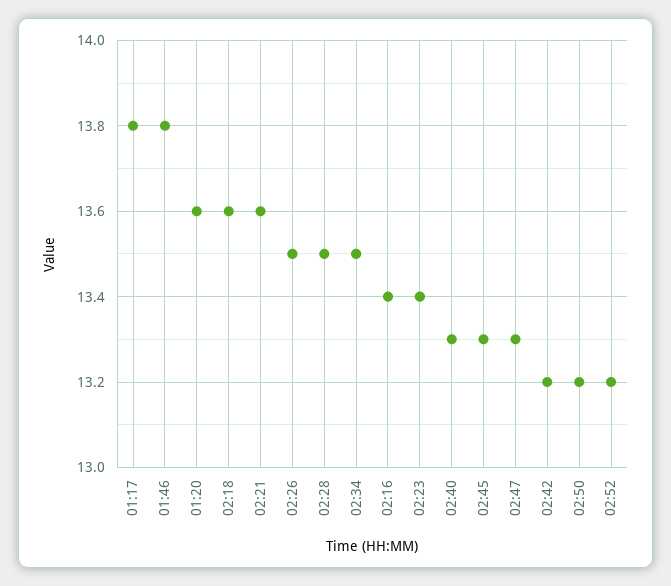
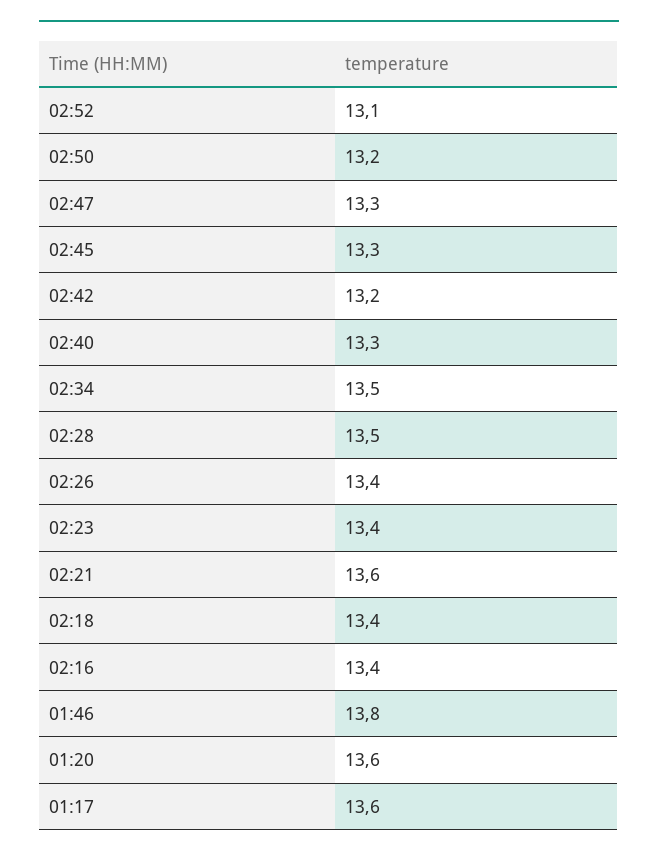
01:17: 13.8 -> 13.6
02:18: 13.6 -> 13.4
02:26: 13.5 -> 13.4
02:52: 13.2 -> 13.1

